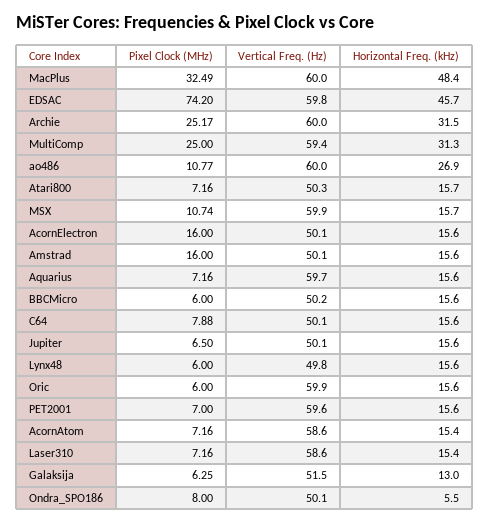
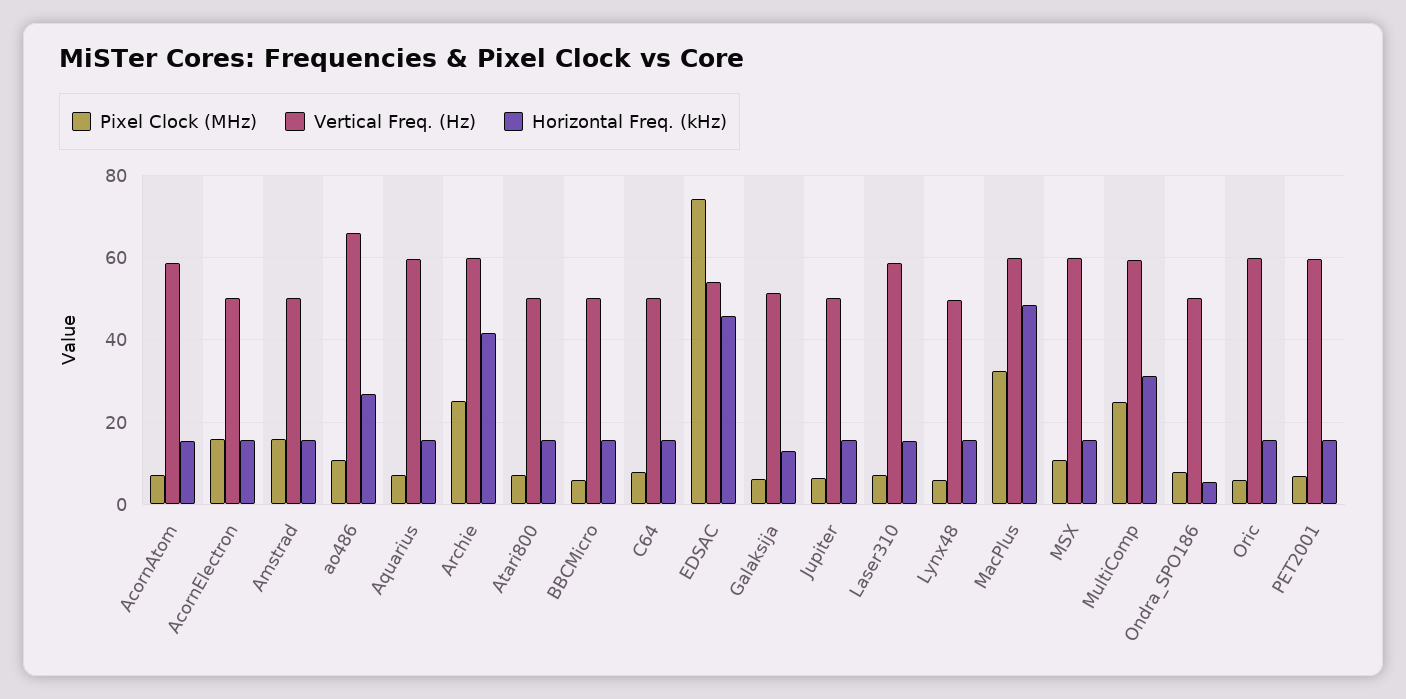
Vertical Freq. (Hz), EDSAC: 59.8 -> 54
Horizontal Freq. (kHz), Archie: 31.5 -> 42
Vertical Freq. (Hz), ao486: 60 -> 66

